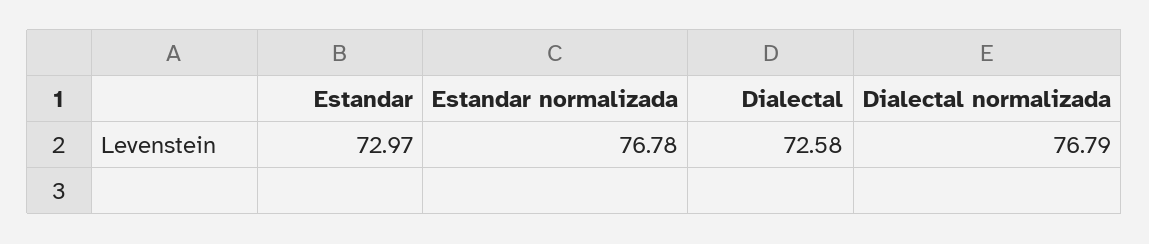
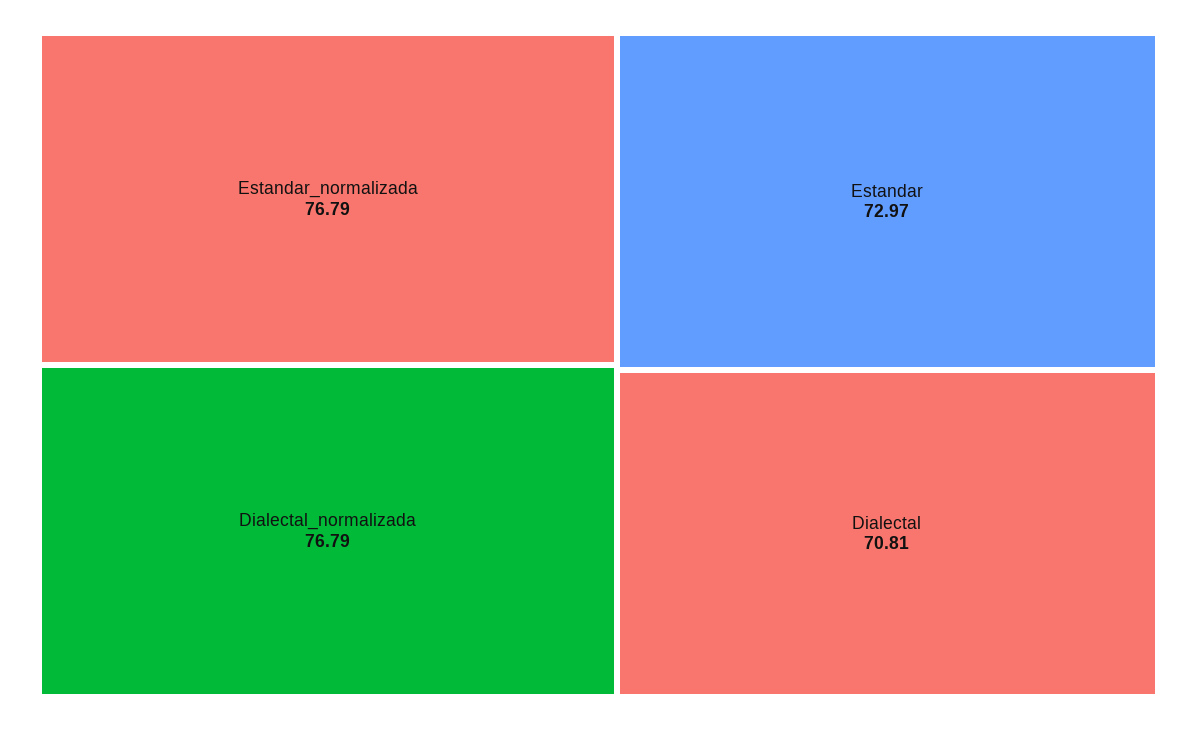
Estandar normalizada: 76.78 -> 76.79
Dialectal: 72.58 -> 70.81

